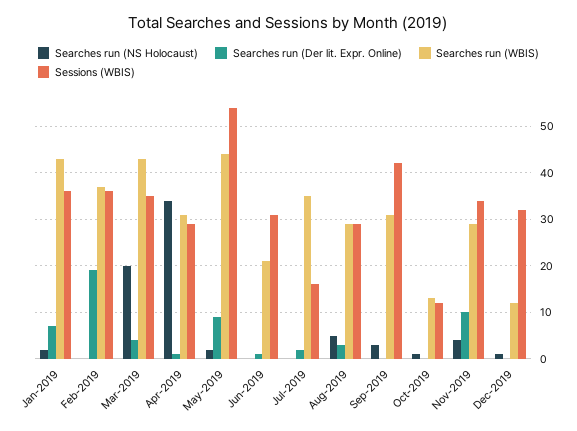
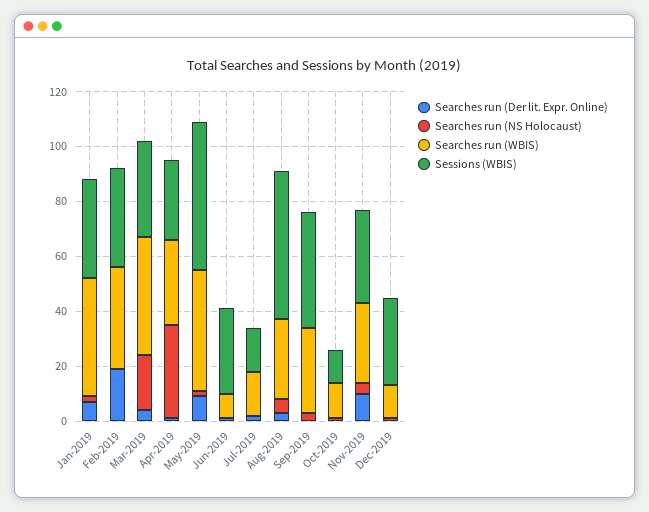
Searches run (WBIS), Jun-2019: 20 -> 10
Searches run (WBIS), Jul-2019: 35 -> 15
Sessions (WBIS), Aug-2019: 30 -> 55

